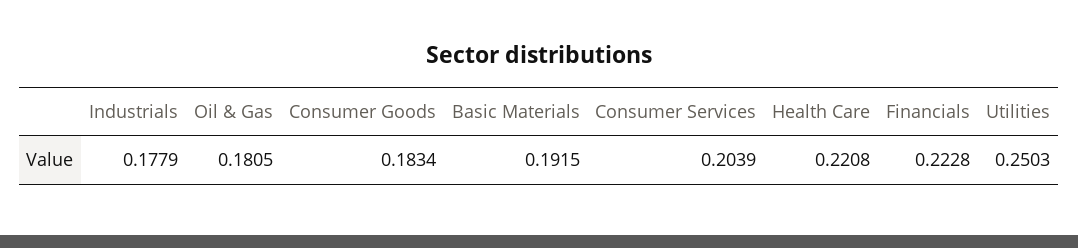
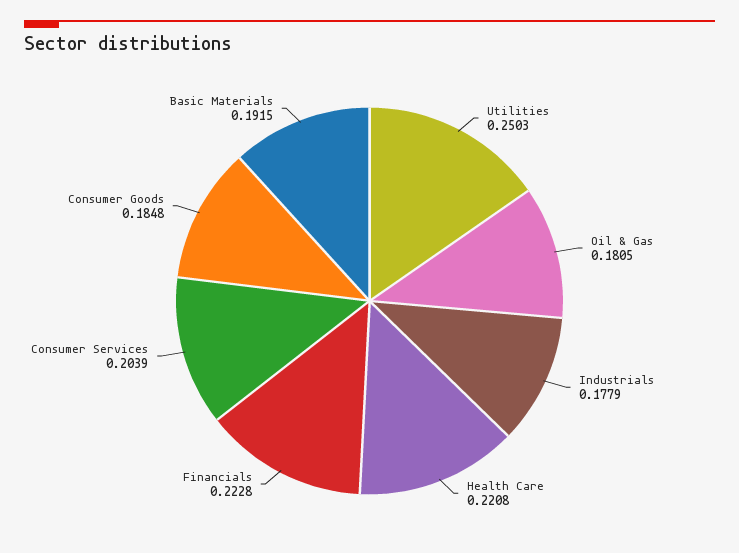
Consumer Goods: 0.1834 -> 0.1848

